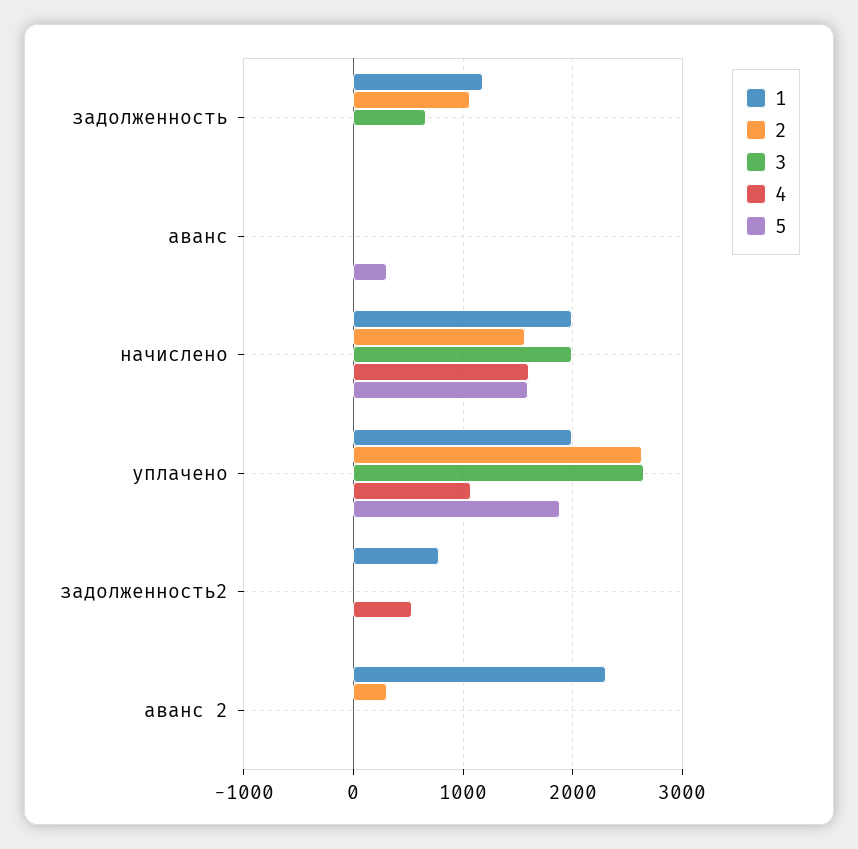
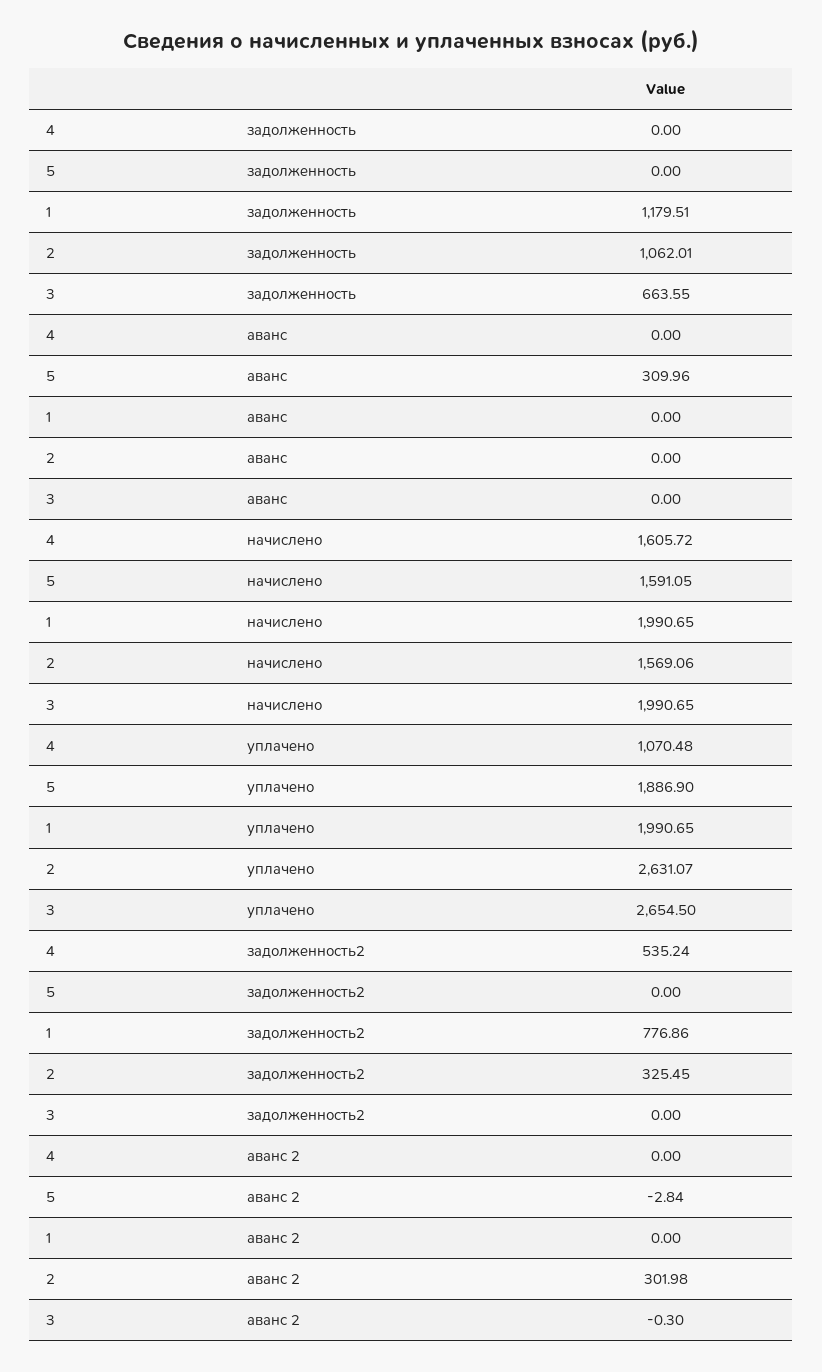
2, задолженность2: 0 -> 325.45
1, аванс 2: 2300 -> 0

